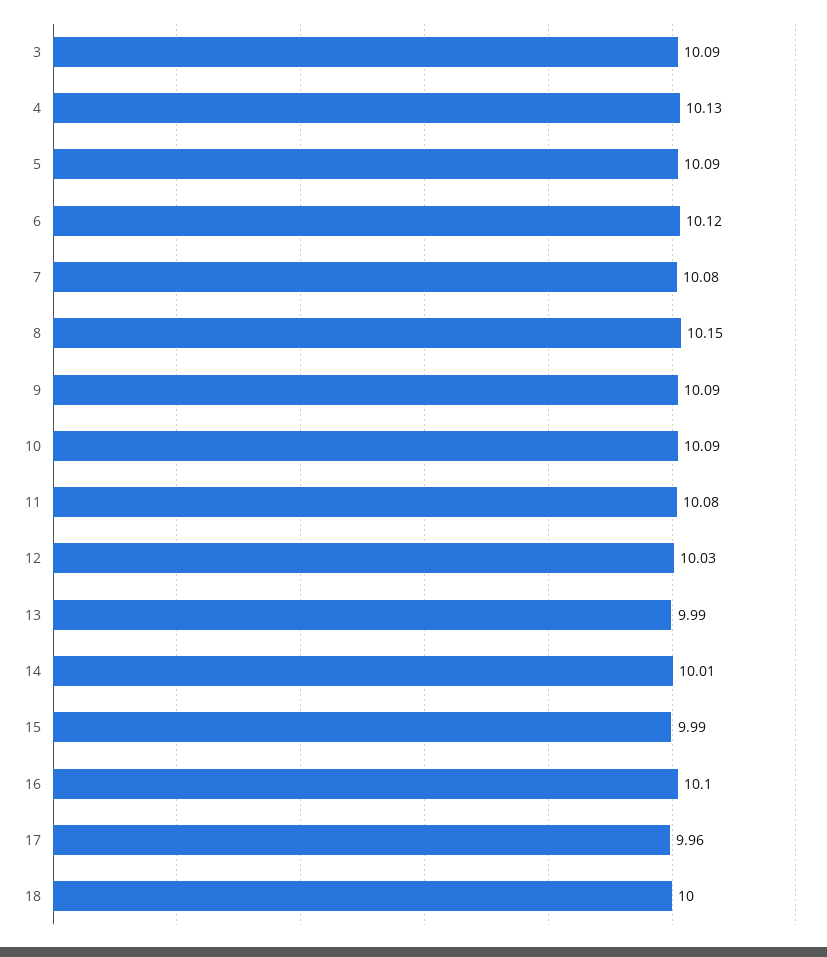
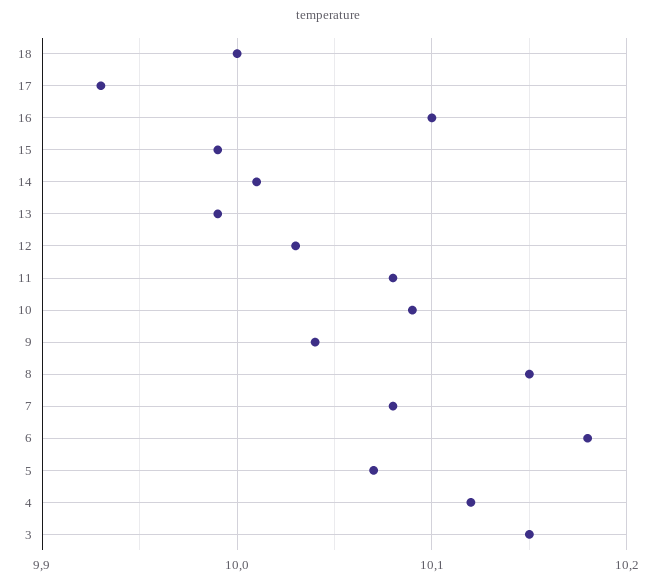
3: 10.09 -> 10.15
4: 10.13 -> 10.12
5: 10.09 -> 10.07
6: 10.12 -> 10.18
9: 10.09 -> 10.04
17: 9.96 -> 9.93

